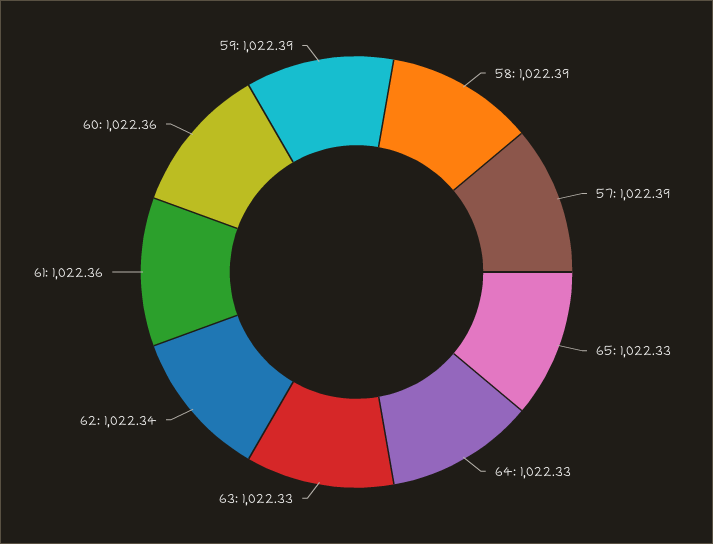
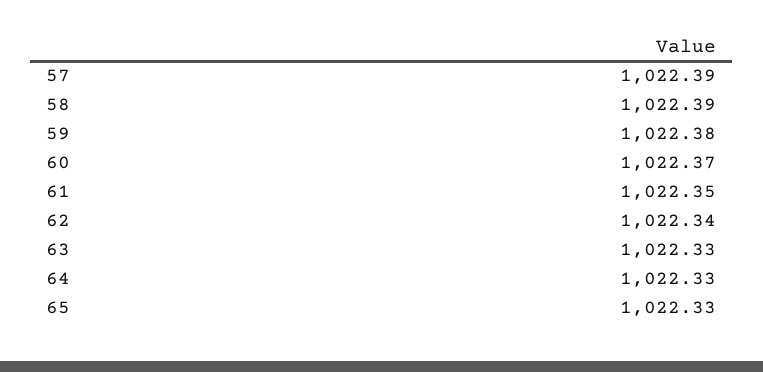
61: 1022.36 -> 1022.35
60: 1022.36 -> 1022.37
59: 1022.39 -> 1022.38

